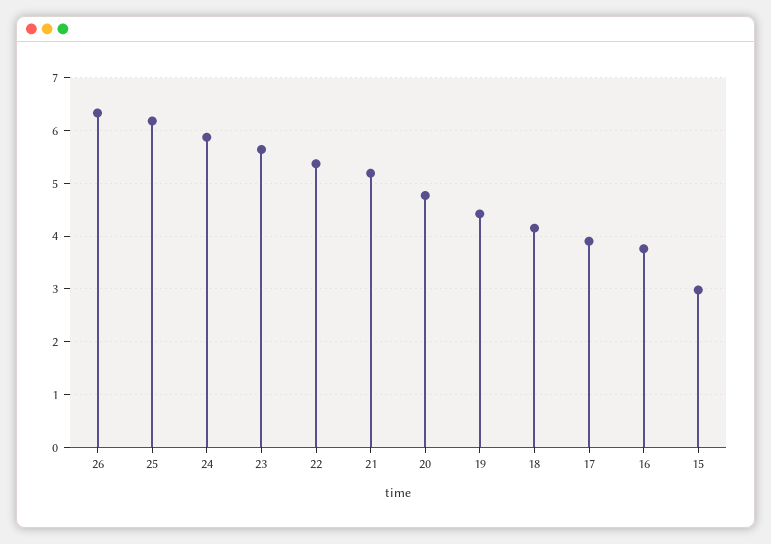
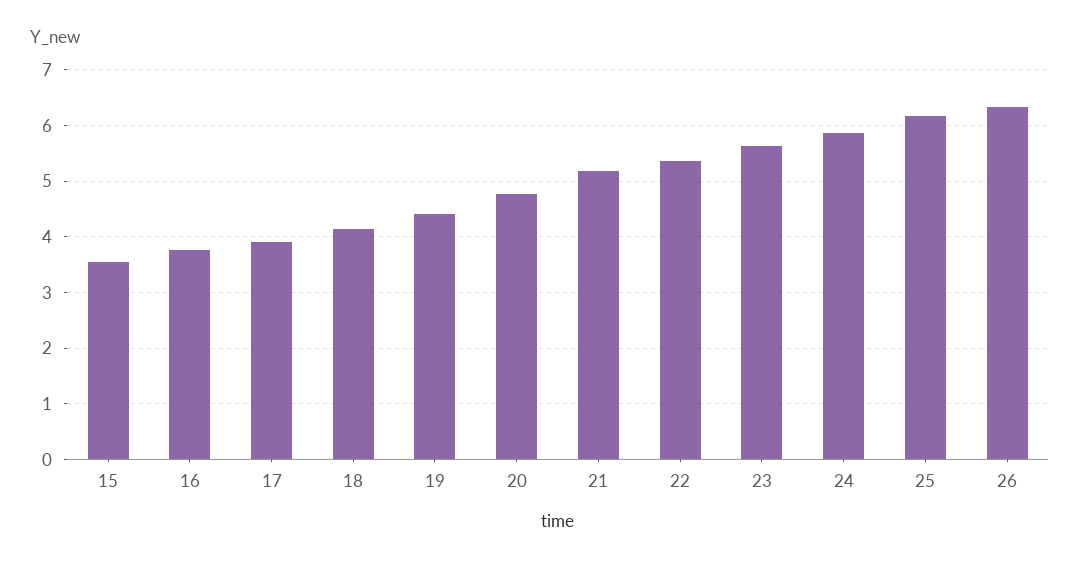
15: 3 -> 3.6

